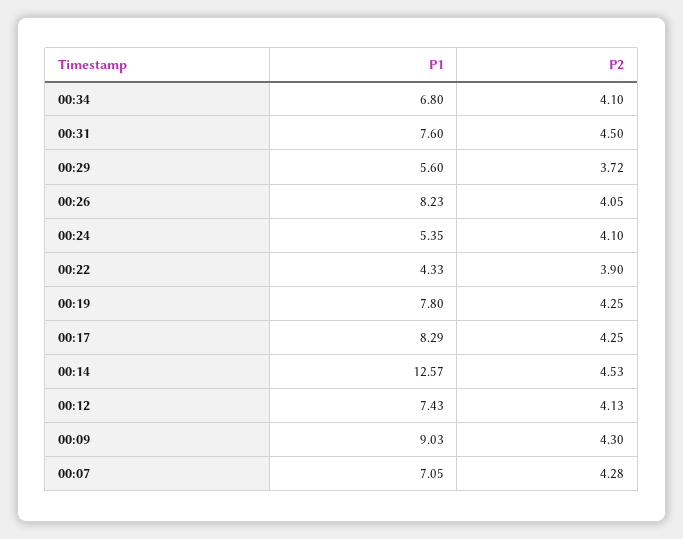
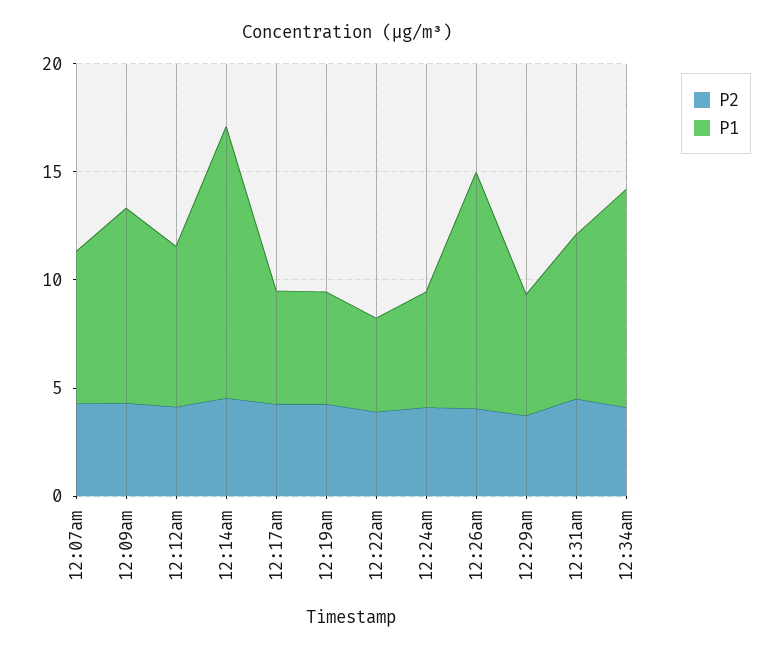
P1, 00:34: 6.8 -> 10
P1, 00:26: 8.23 -> 11
P1, 00:19: 7.8 -> 5
P1, 00:17: 8.29 -> 5

